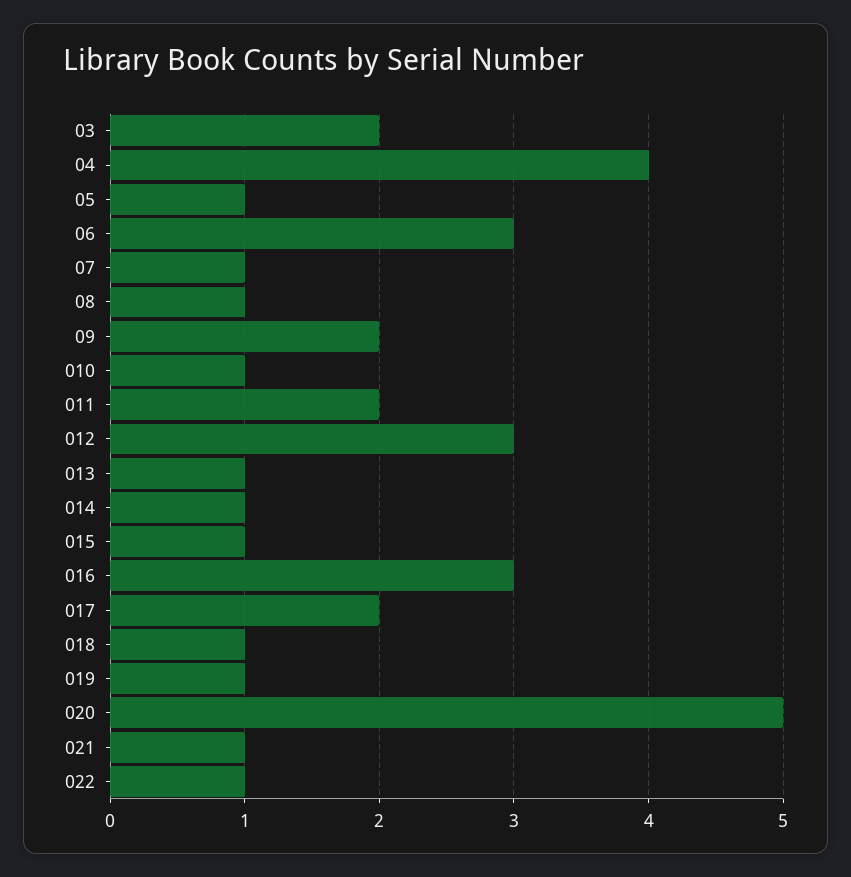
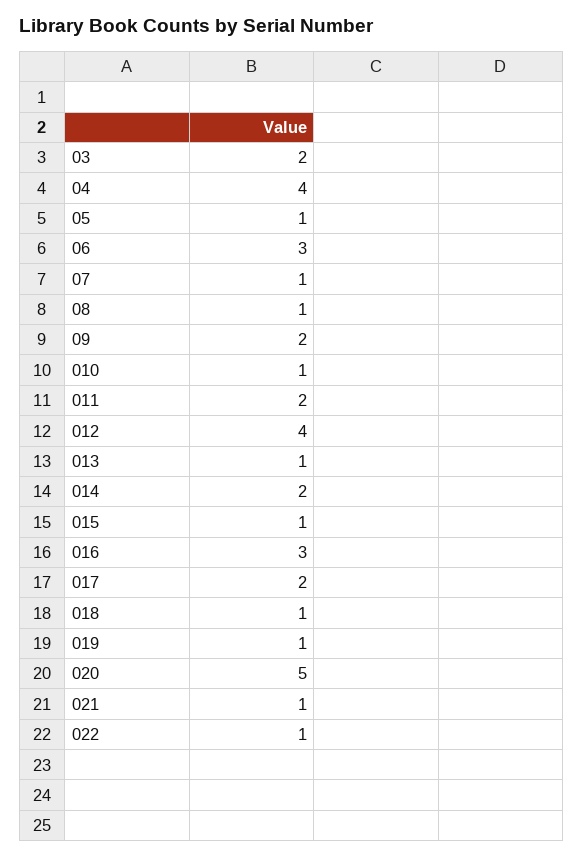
012: 3 -> 4
014: 1 -> 2

